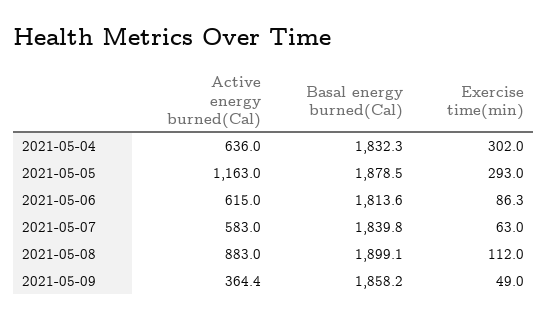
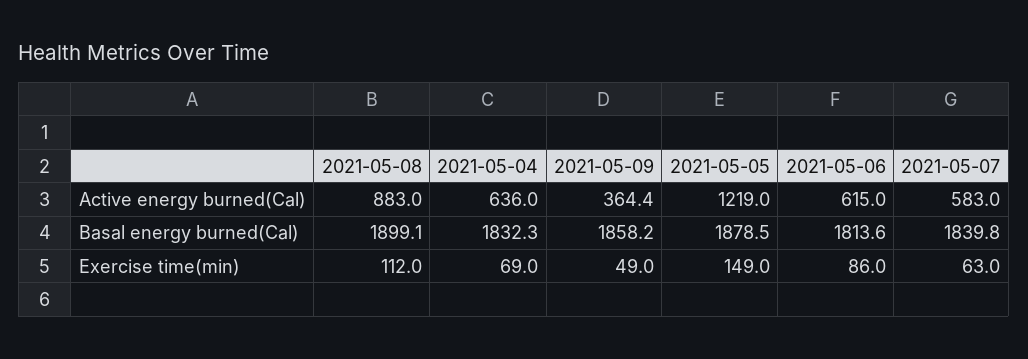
Exercise time(min), 2021-05-04: 302 -> 69
Active energy burned(Cal), 2021-05-05: 1163 -> 1219
Exercise time(min), 2021-05-05: 293 -> 149
Exercise time(min), 2021-05-06: 86.3 -> 86

